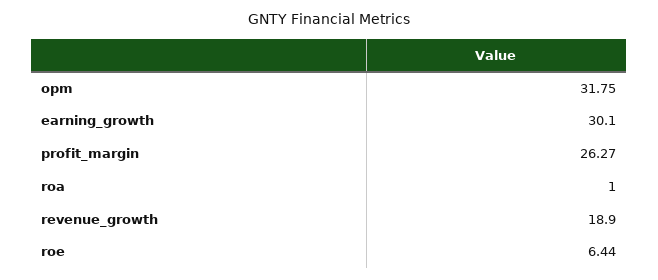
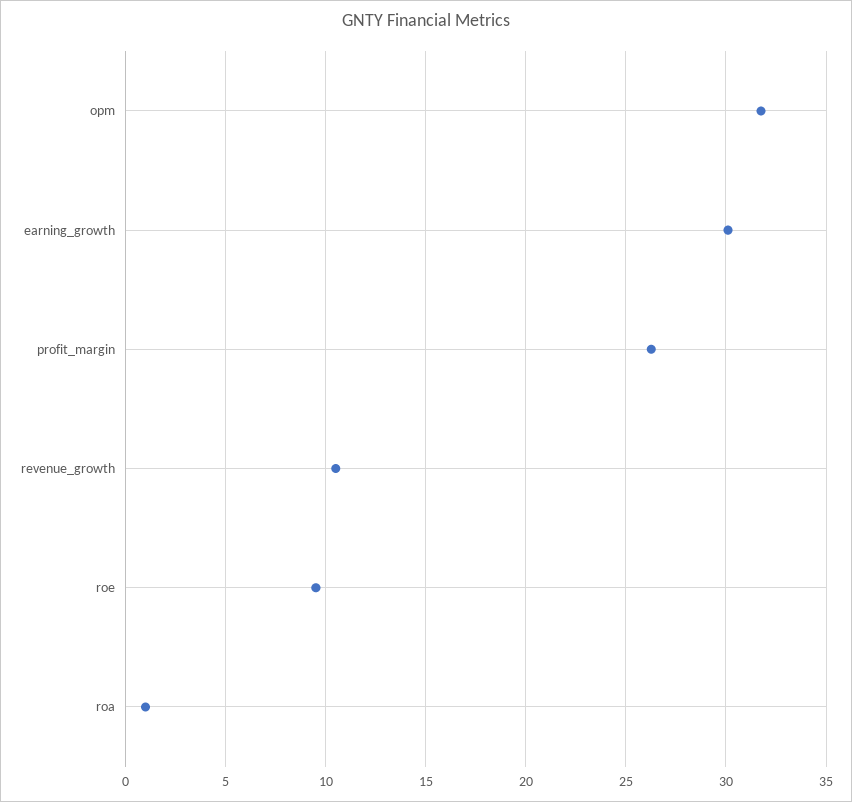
revenue_growth: 18.9 -> 10.5
roe: 6.44 -> 9.5

